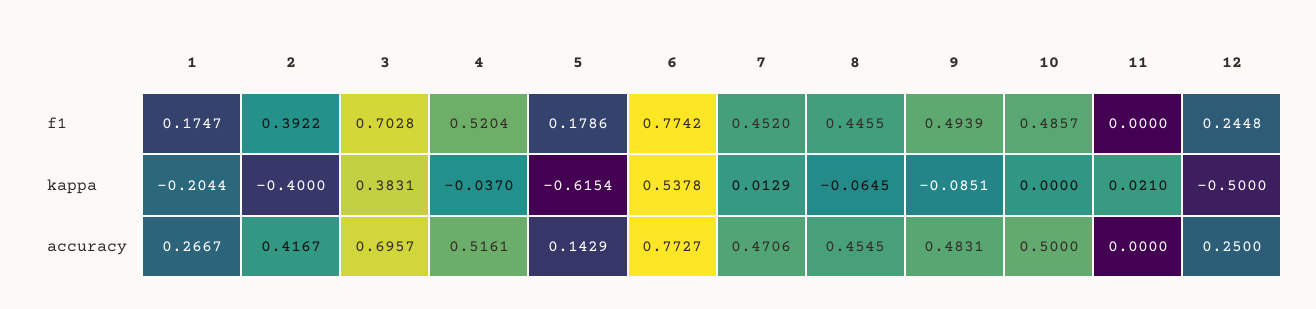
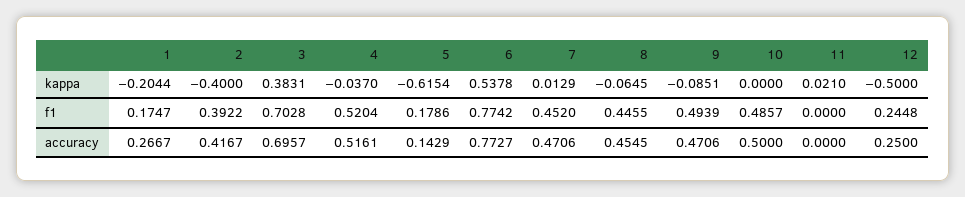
9, accuracy: 0.4831 -> 0.4706

